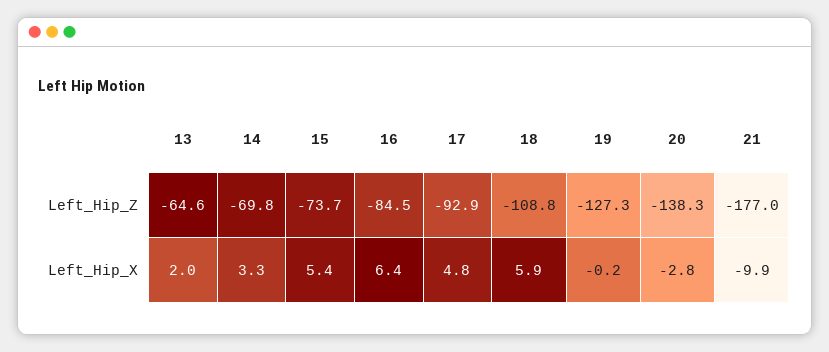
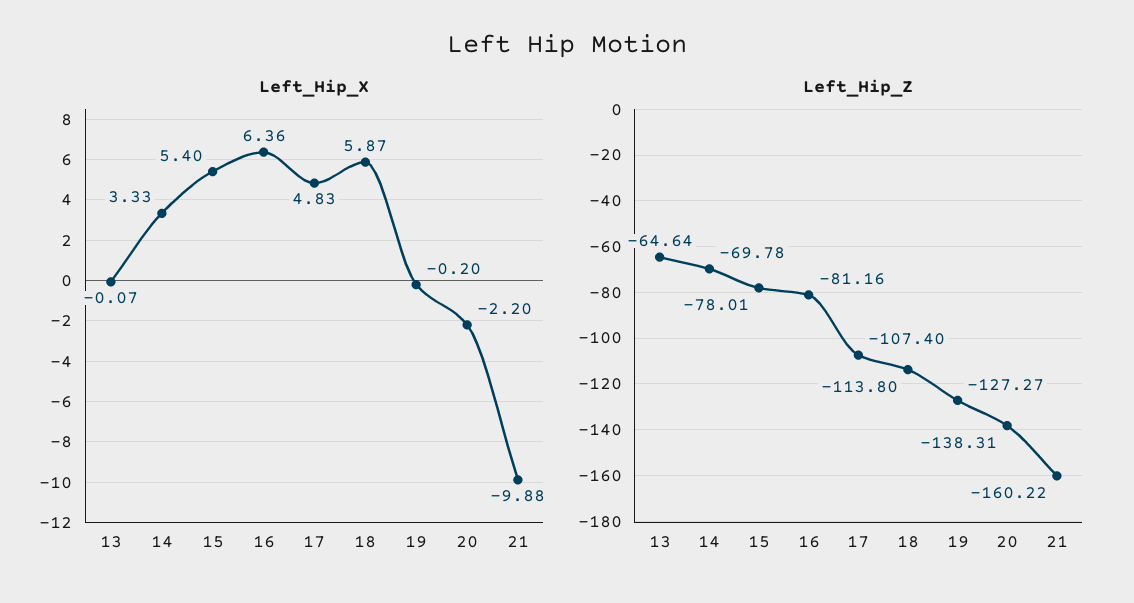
Left_Hip_Z, 15: -73.7 -> -78.01
Left_Hip_Z, 16: -84.5 -> -81.16
Left_Hip_Z, 17: -92.9 -> -107.4
Left_Hip_Z, 18: -108.8 -> -113.8
Left_Hip_Z, 21: -177 -> -160.22
Left_Hip_X, 13: 2 -> -0.07
Left_Hip_X, 20: -2.8 -> -2.2

